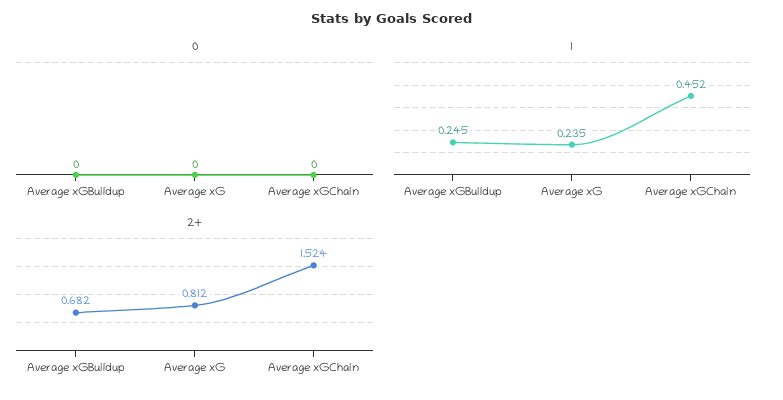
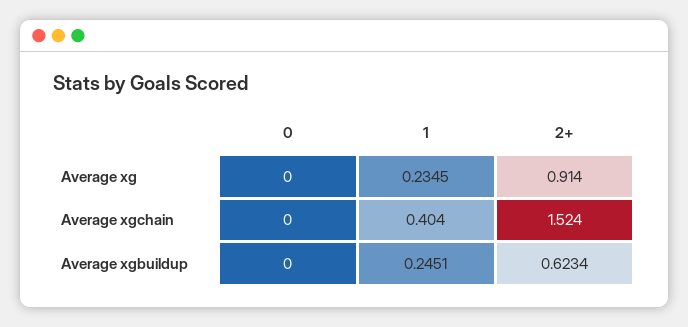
1, Average xGChain: 0.452 -> 0.404
2+, Average xGBuildup: 0.682 -> 0.6234
2+, Average xG: 0.812 -> 0.914

